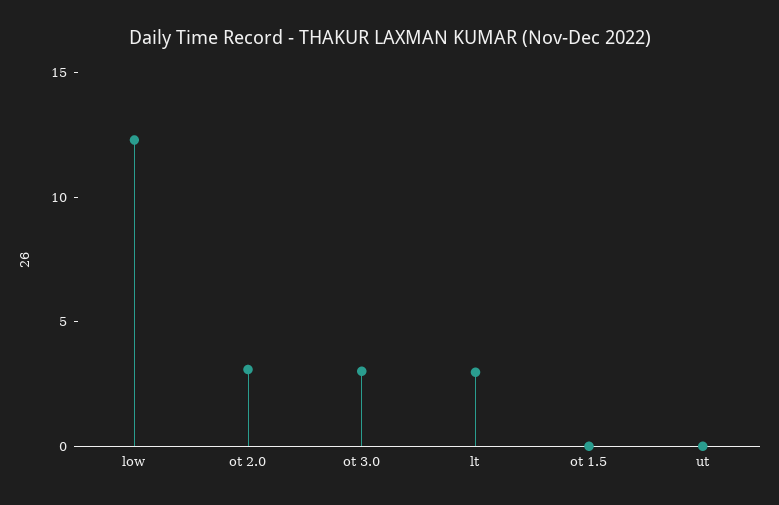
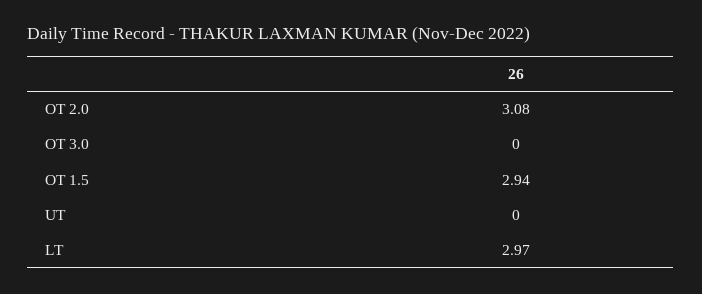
low: 12 -> none
ot 3.0: 3 -> 0
ot 1.5: 0 -> 2.94

